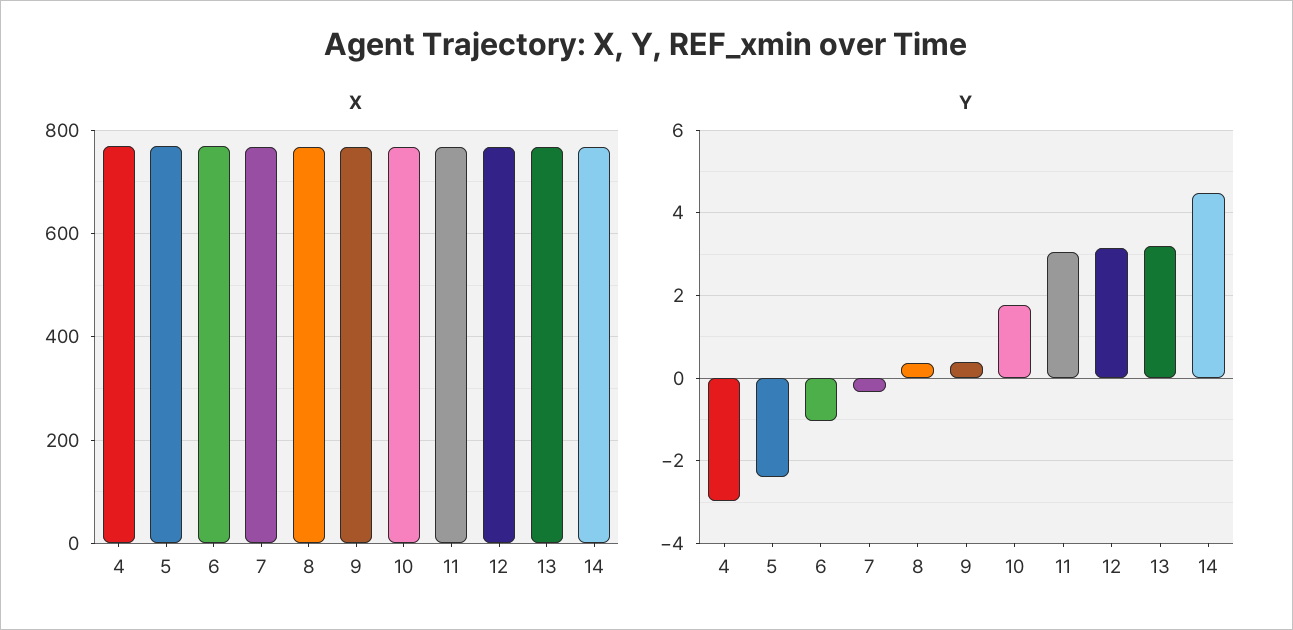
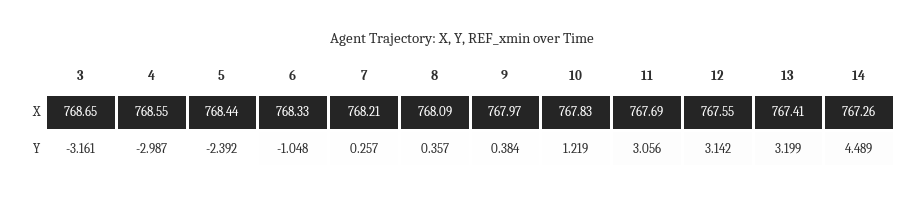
Y, 7: -0.4 -> 0.257
Y, 10: 1.8 -> 1.219
X, 3: none -> 768.65
Y, 3: none -> -3.161

